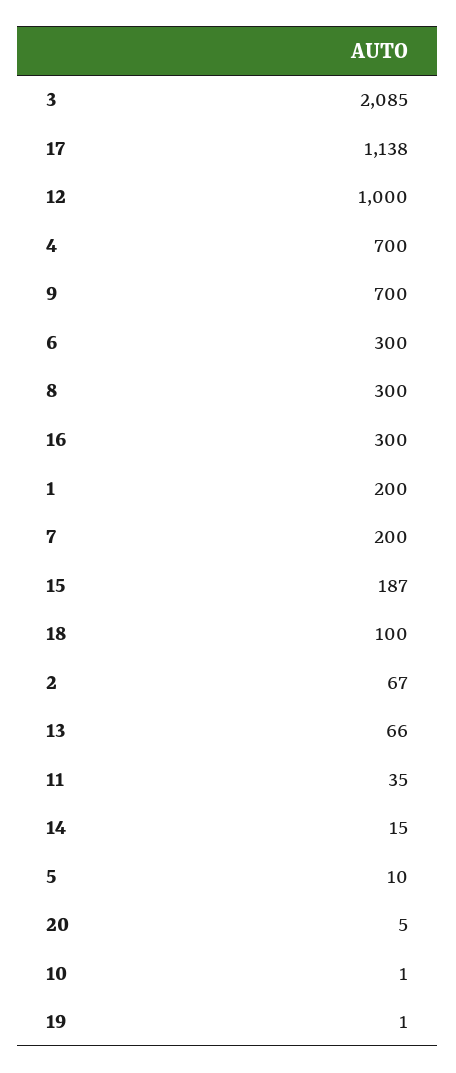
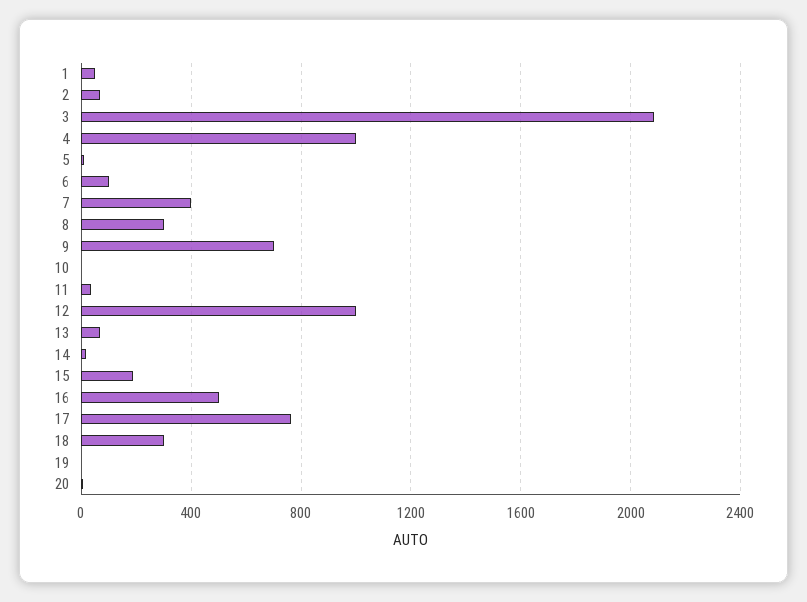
17: 1138 -> 750
4: 700 -> 1000
6: 300 -> 100
16: 300 -> 500
1: 200 -> 50
7: 200 -> 400
18: 100 -> 300

